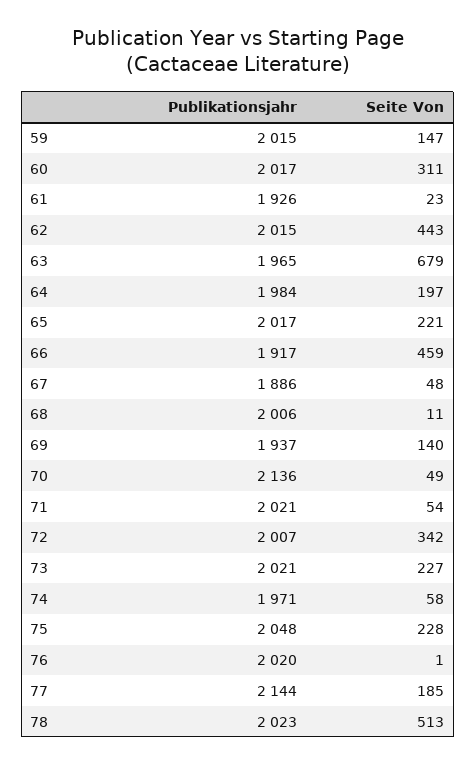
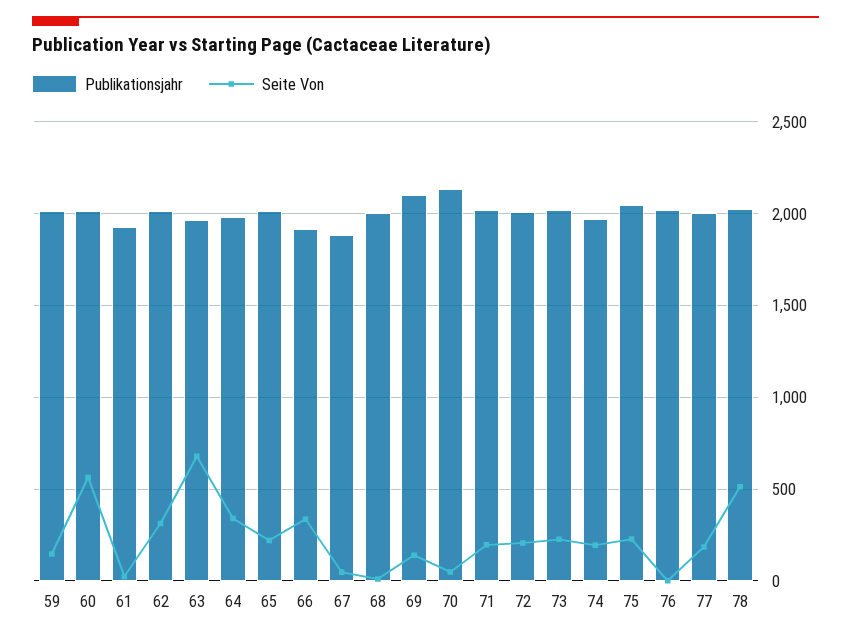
Seite Von, 60: 311 -> 550
Seite Von, 62: 443 -> 300
Seite Von, 64: 197 -> 350
Seite Von, 66: 459 -> 350
Publikationsjahr, 69: 1937 -> 2100
Seite Von, 71: 54 -> 200
Seite Von, 72: 342 -> 200
Seite Von, 74: 58 -> 200
Publikationsjahr, 77: 2144 -> 2000

